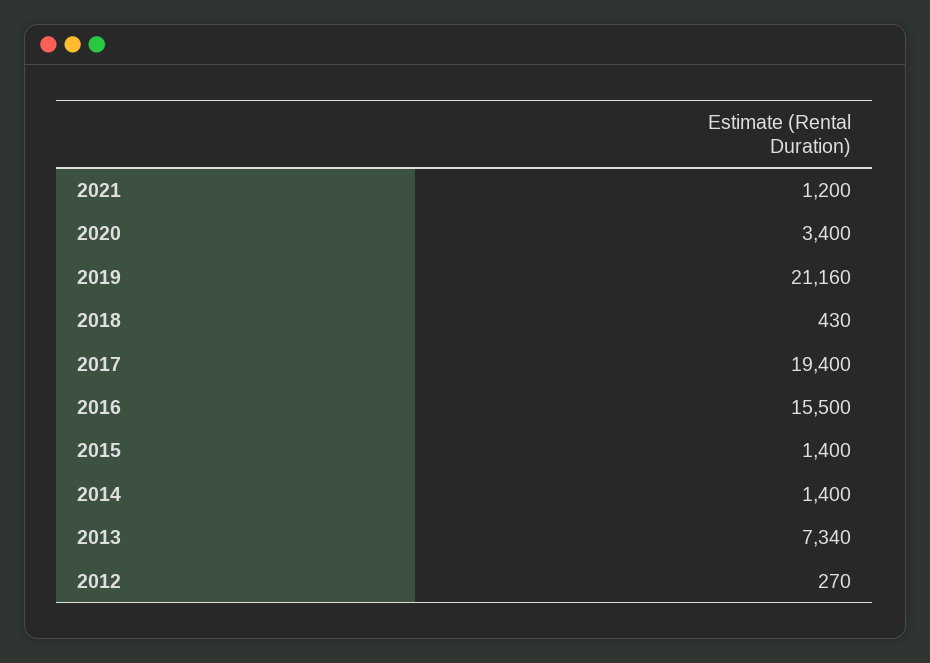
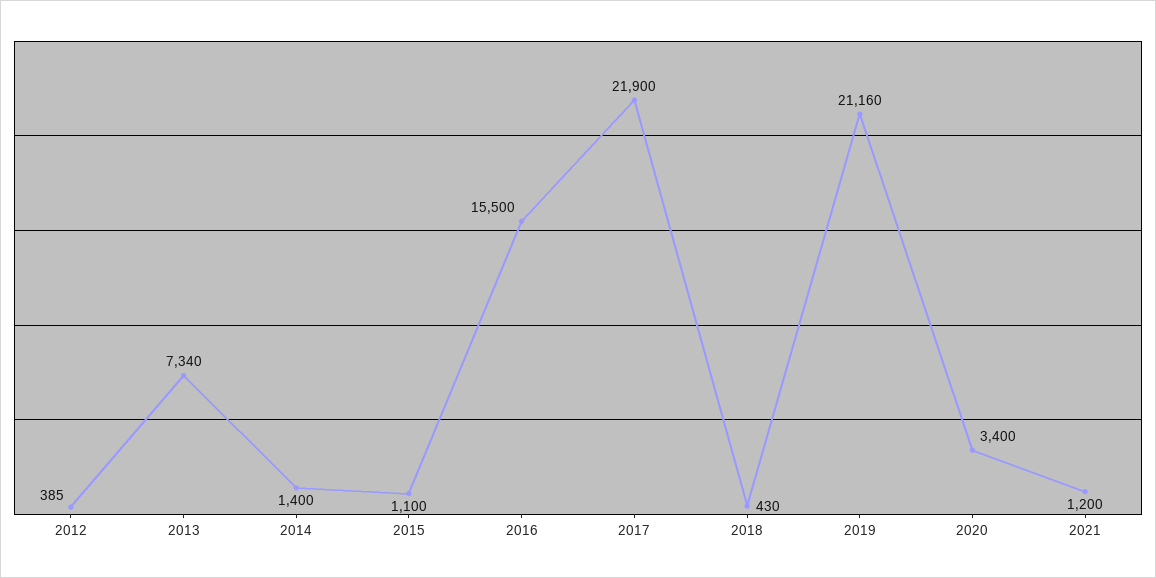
2017: 19400 -> 21900
2015: 1400 -> 1100
2012: 270 -> 385

